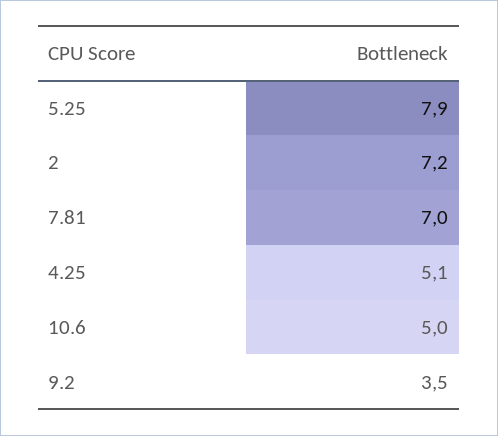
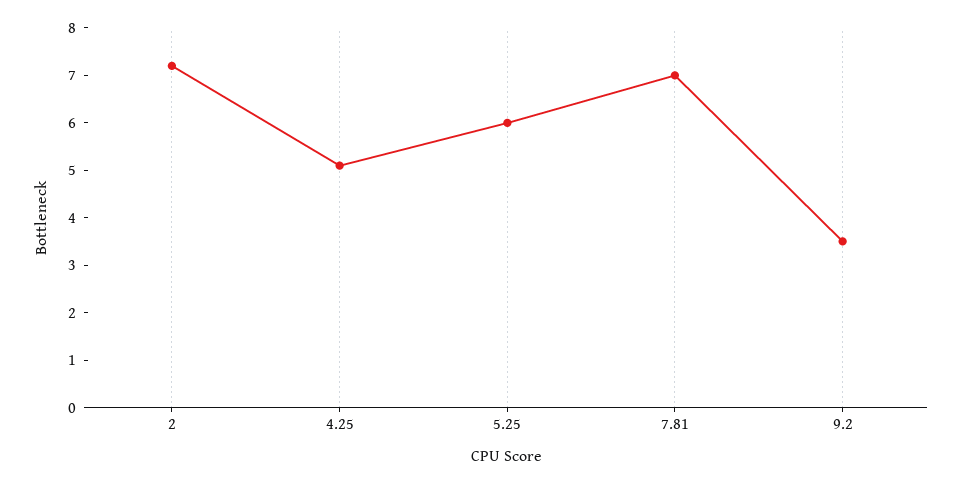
5.25: 7.9 -> 6
10.6: 5 -> none

